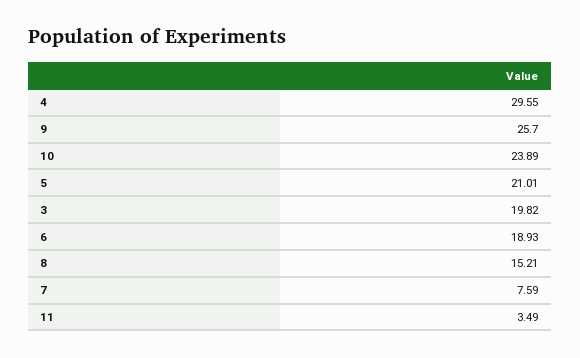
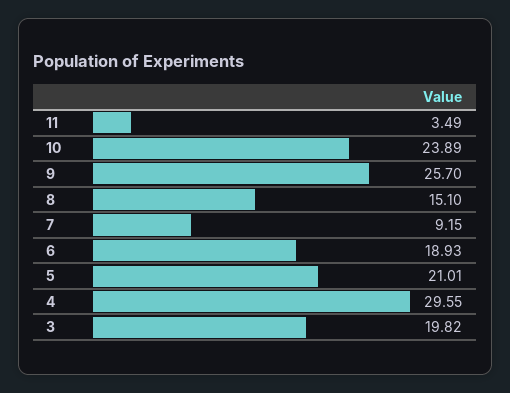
8: 15.21 -> 15.1
7: 7.59 -> 9.15

